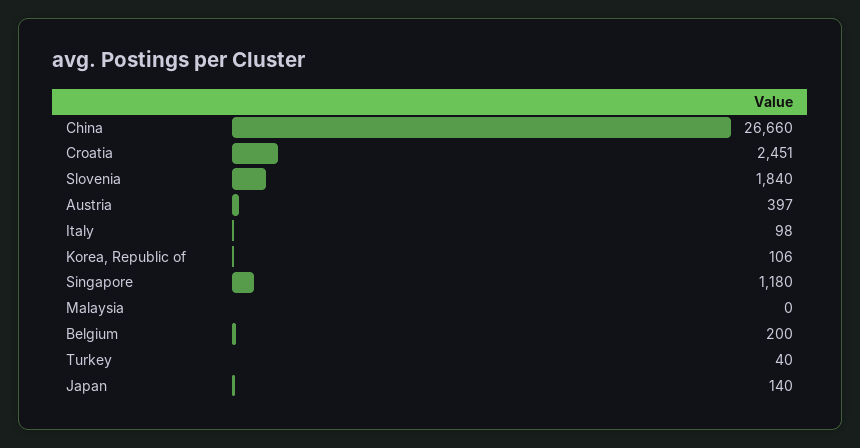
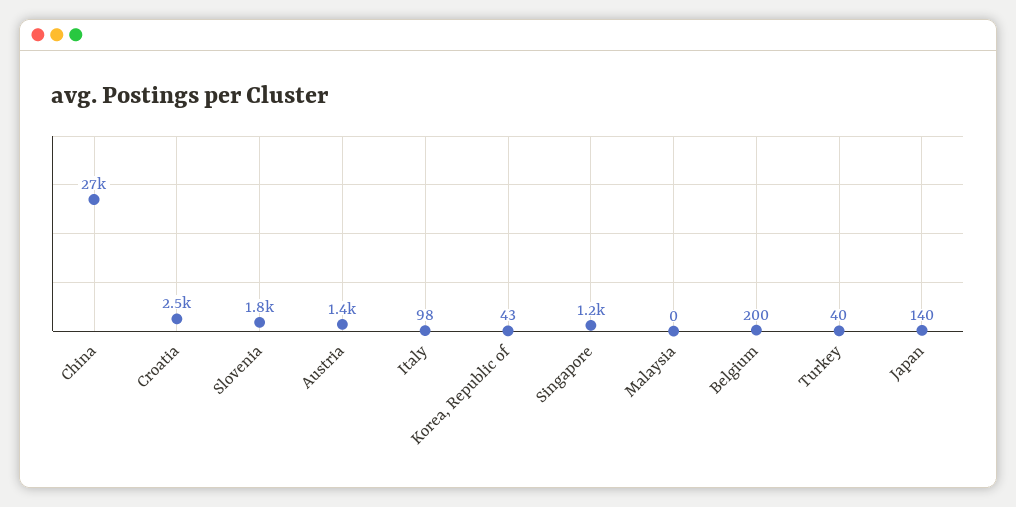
Austria: 397 -> 1400
Korea, Republic of: 106 -> 43

